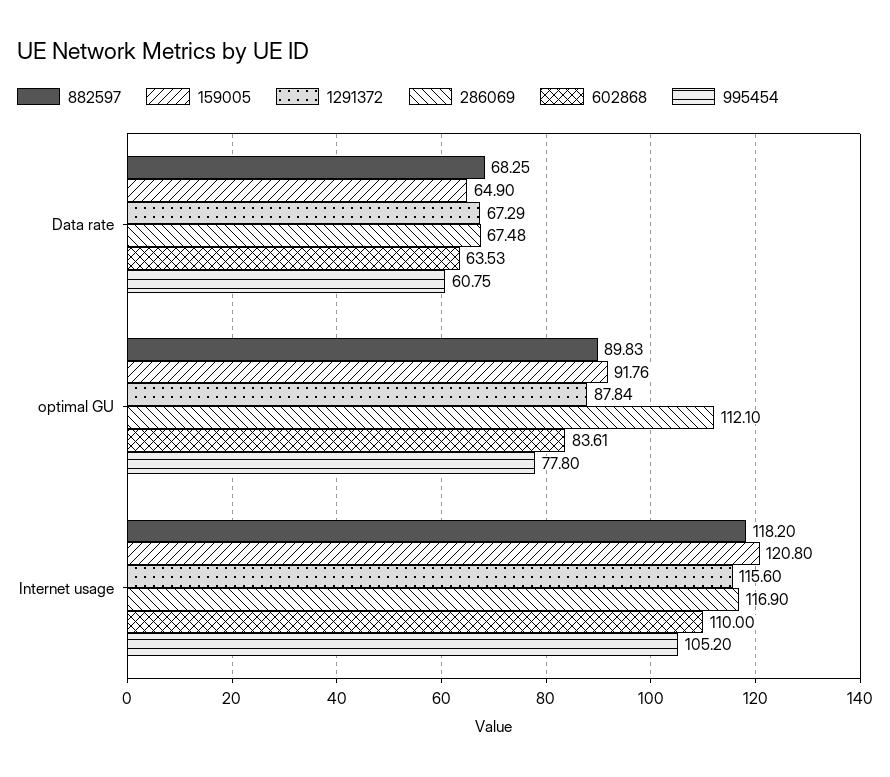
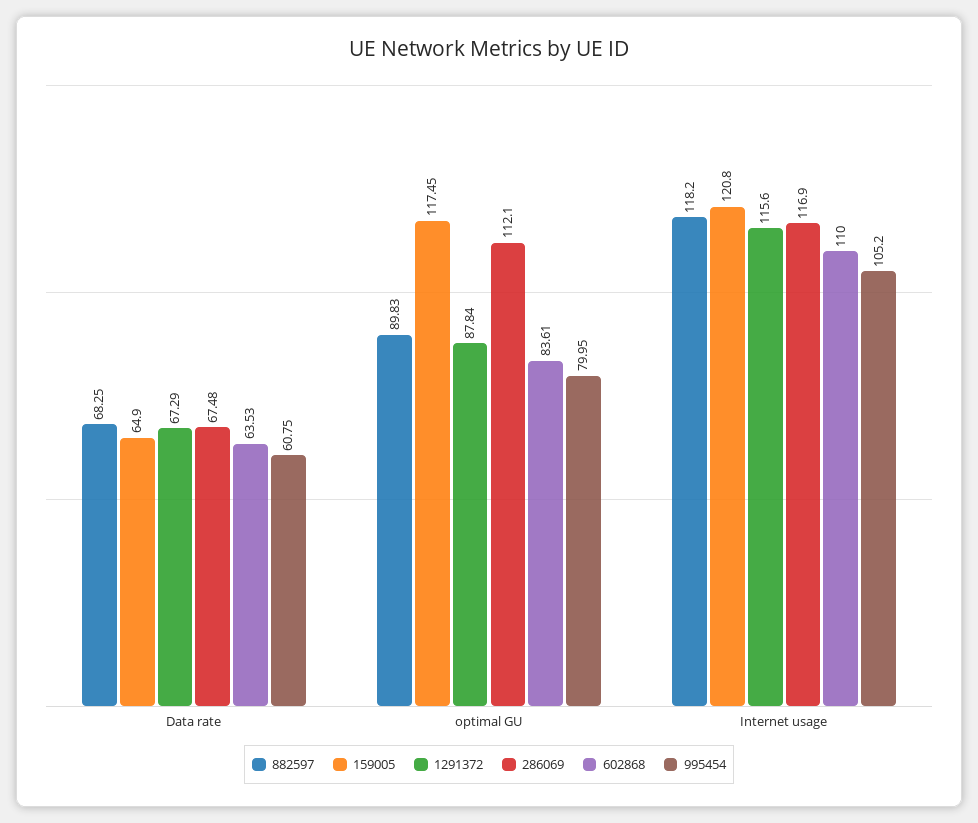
159005, optimal GU: 91.76 -> 117.45
995454, optimal GU: 77.8 -> 79.95

